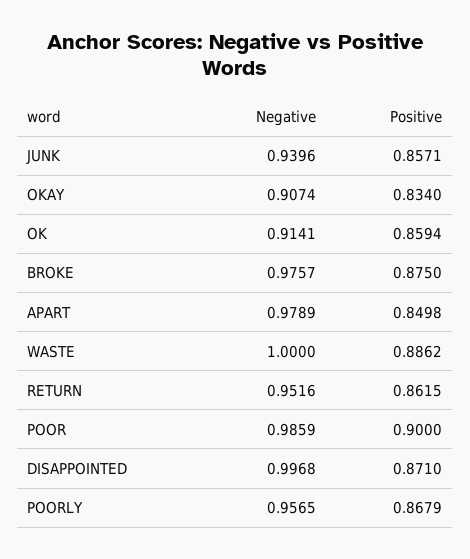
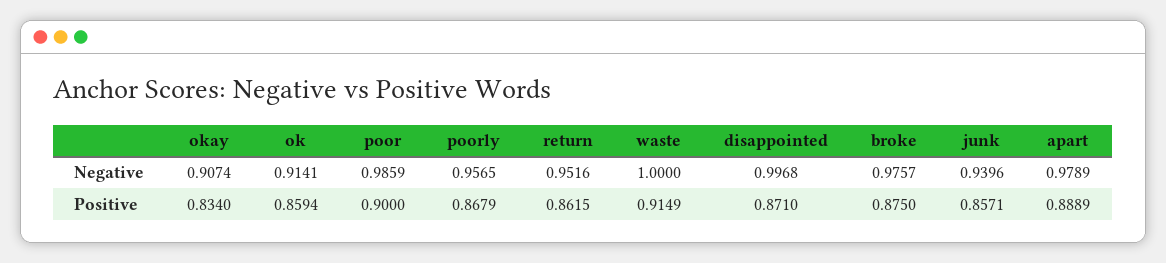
Positive, APART: 0.8498 -> 0.8889
Positive, WASTE: 0.8862 -> 0.9149

